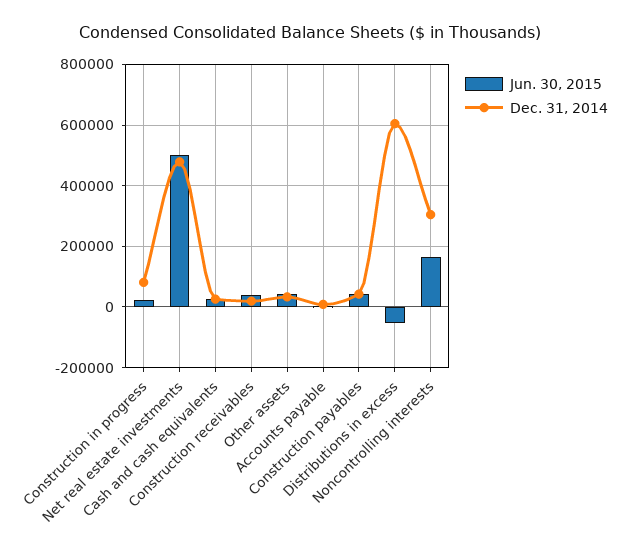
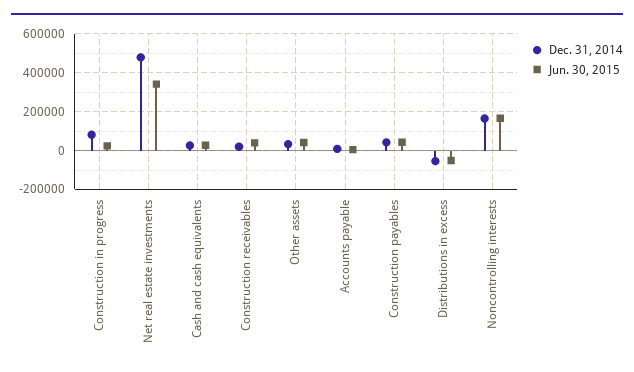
Jun. 30, 2015, Net real estate investments: 500000 -> 350000
Dec. 31, 2014, Distributions in excess: 600000 -> -50000
Dec. 31, 2014, Noncontrolling interests: 300000 -> 150000

